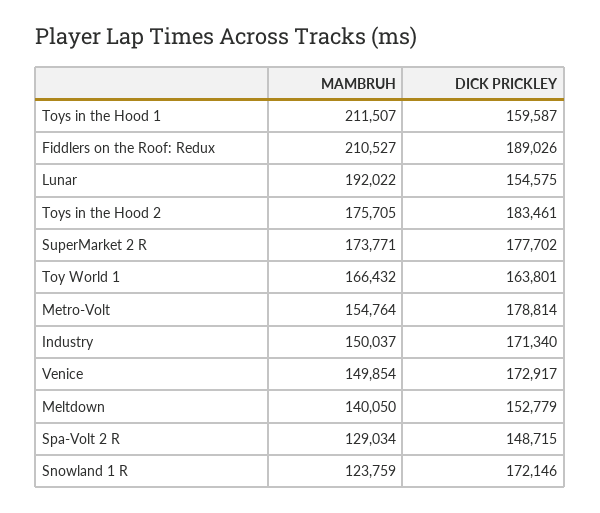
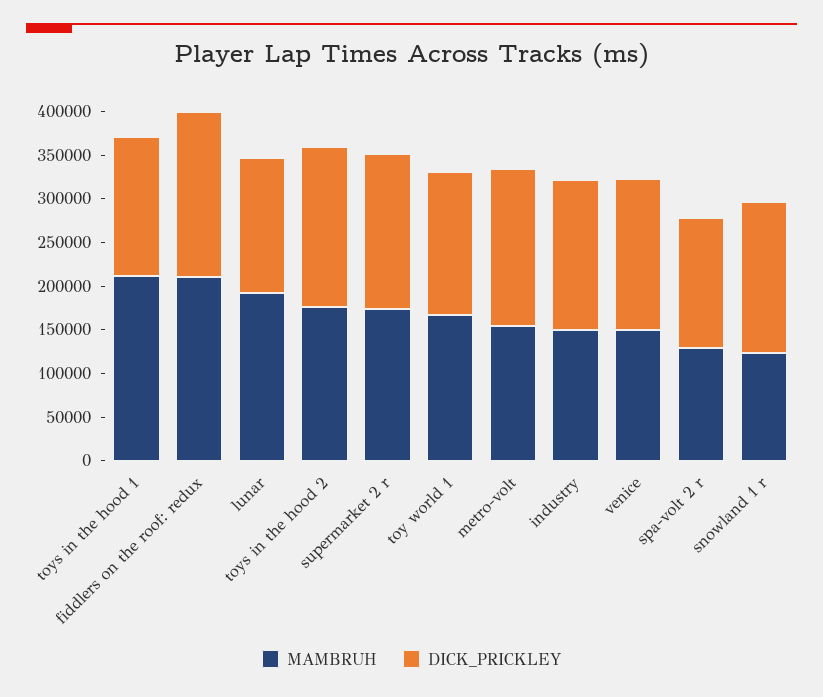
MAMBRUH, Meltdown: 140050 -> none
DICK PRICKLEY, Meltdown: 152779 -> none

